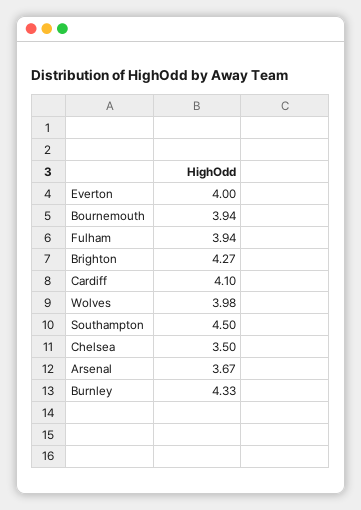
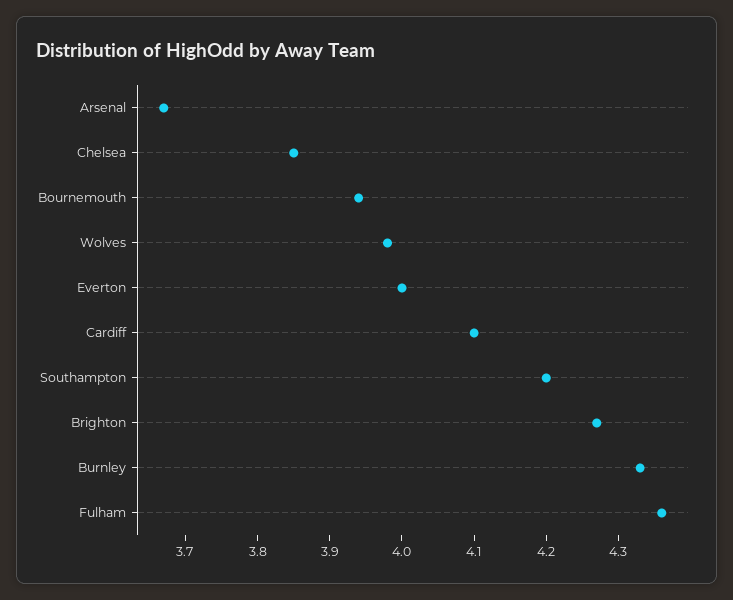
Fulham: 3.94 -> 4.35
Southampton: 4.5 -> 4.2
Chelsea: 3.5 -> 3.85

